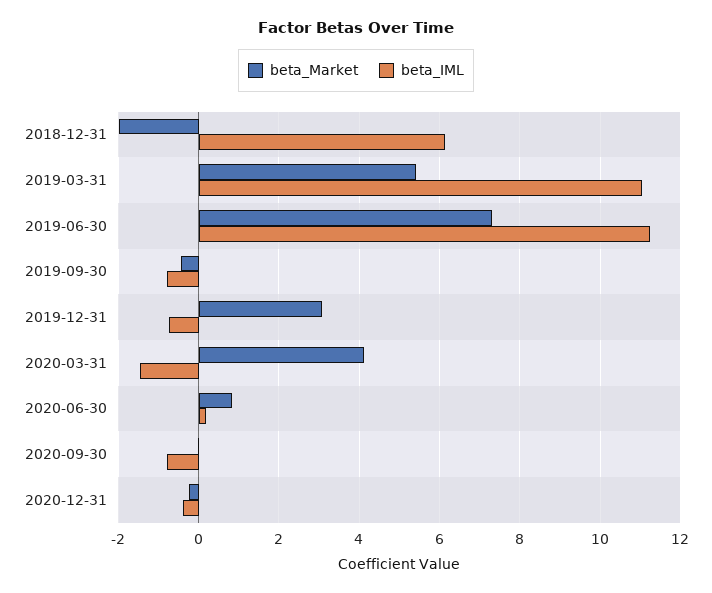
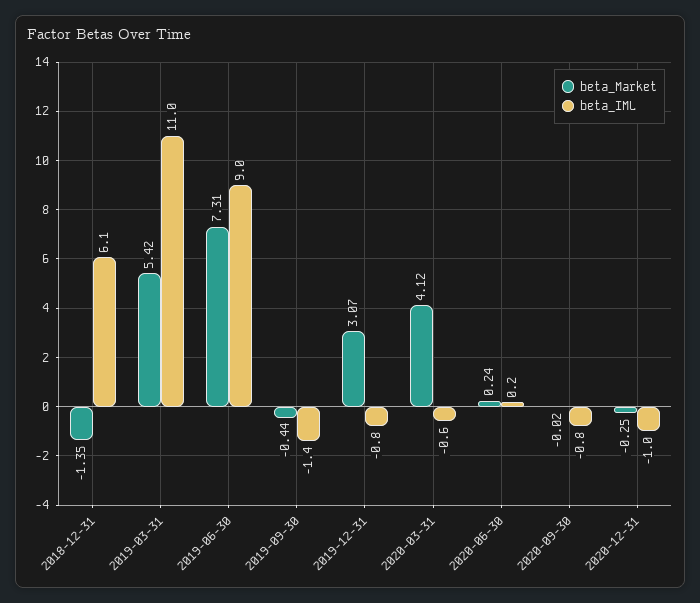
beta_Market, 2018-12-31: -2 -> -1.35
beta_IML, 2019-06-30: 11.2 -> 9
beta_IML, 2019-09-30: -0.8 -> -1.4
beta_IML, 2020-03-31: -1.4 -> -0.6
beta_Market, 2020-06-30: 0.8 -> 0.24
beta_IML, 2020-12-31: -0.4 -> -1

